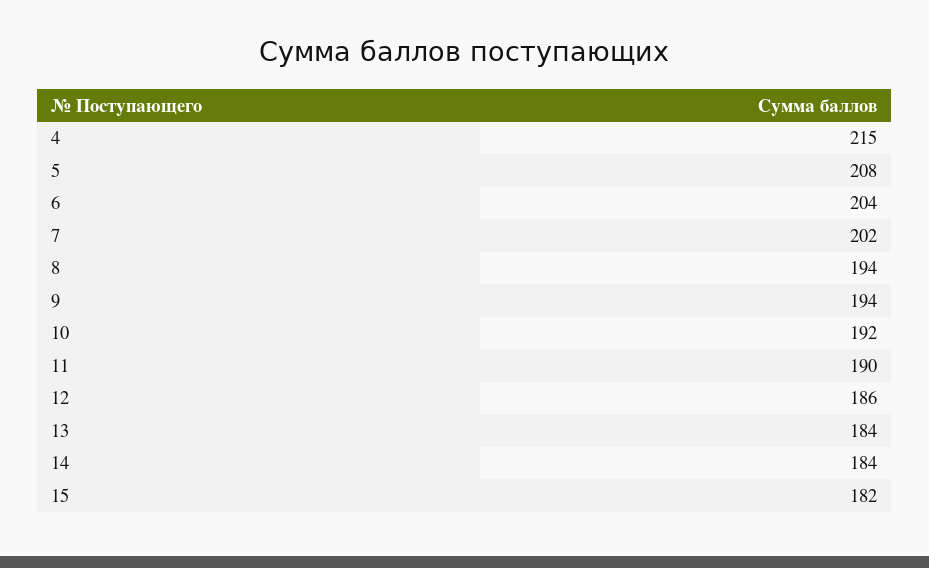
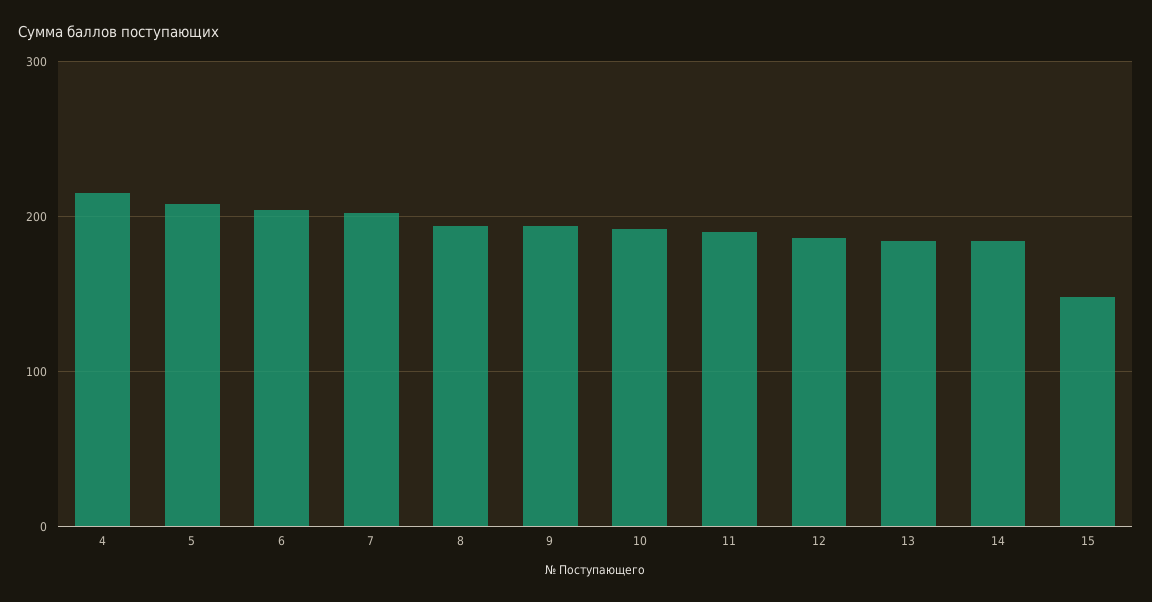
15: 182 -> 150

